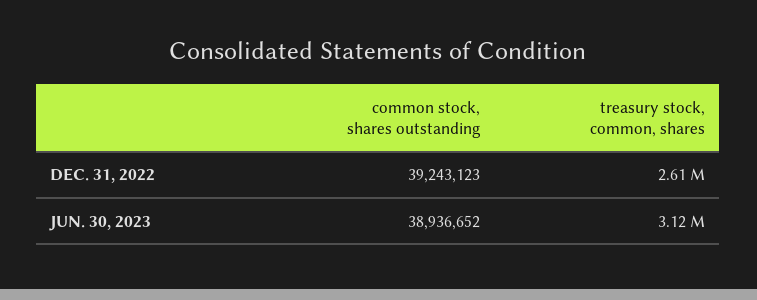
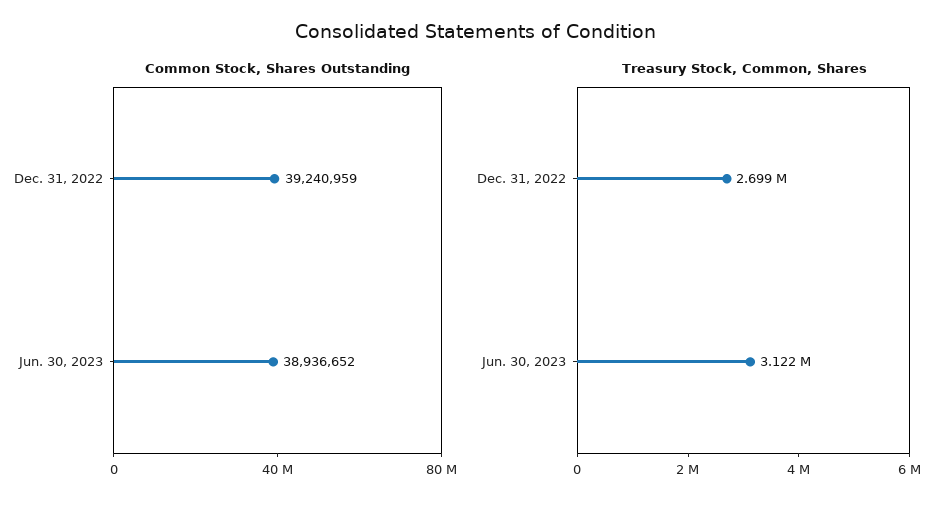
common stock, shares outstanding, DEC. 31, 2022: 39243123 -> 39240959
treasury stock, common, shares, DEC. 31, 2022: 2610000 -> 2699000

